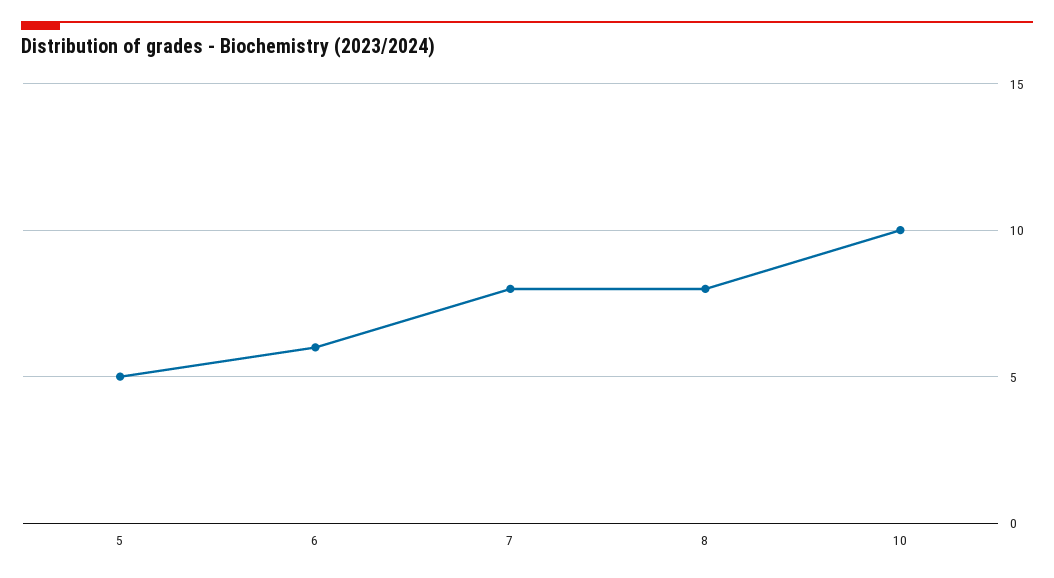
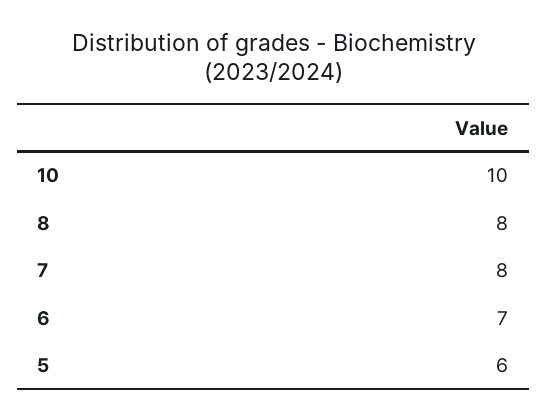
5: 5 -> 6
6: 6 -> 7

